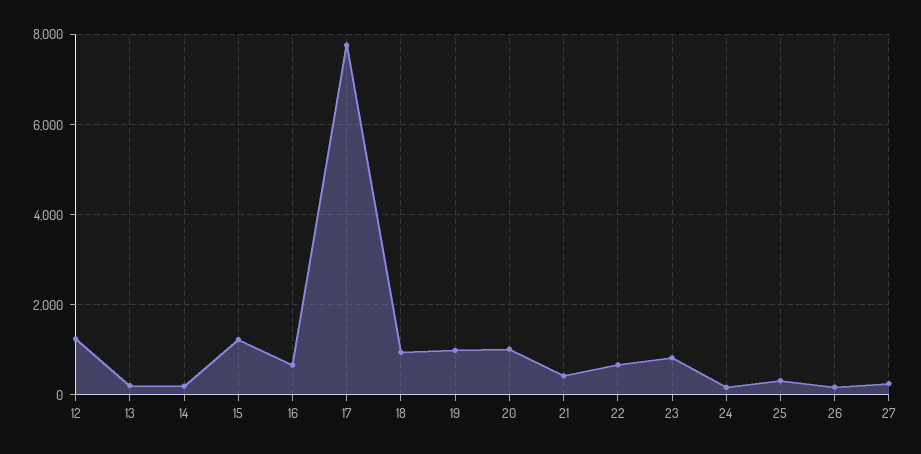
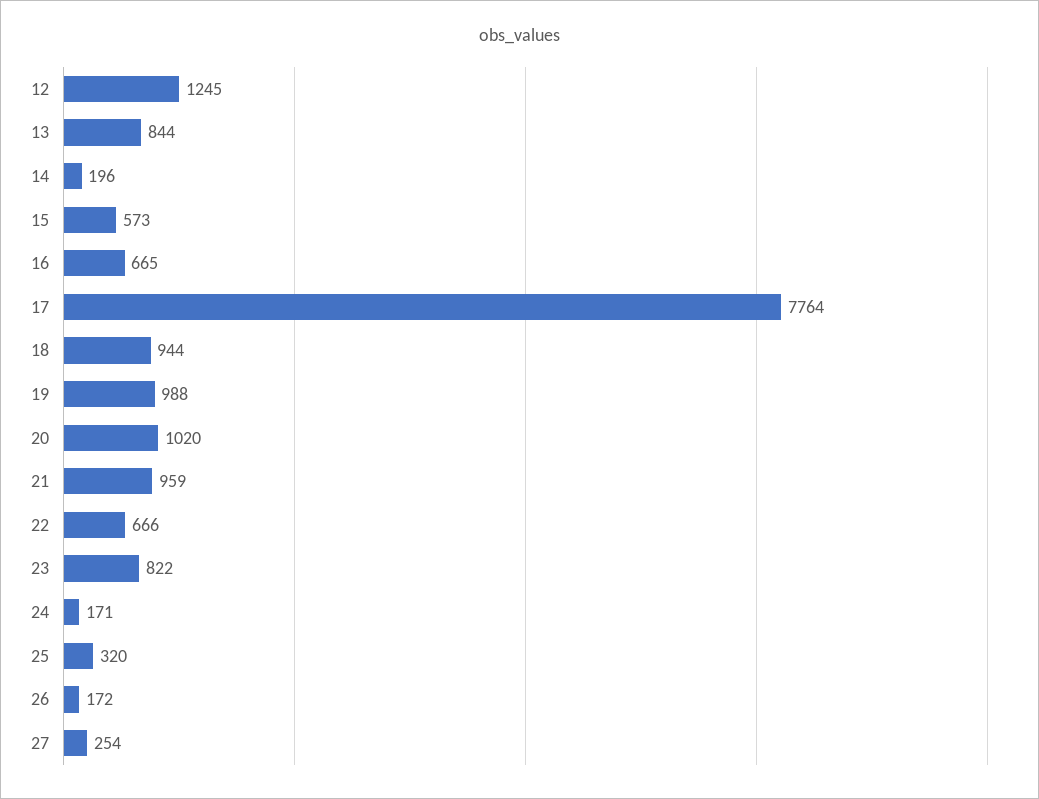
13: 200 -> 844
15: 1200 -> 573
21: 400 -> 959

